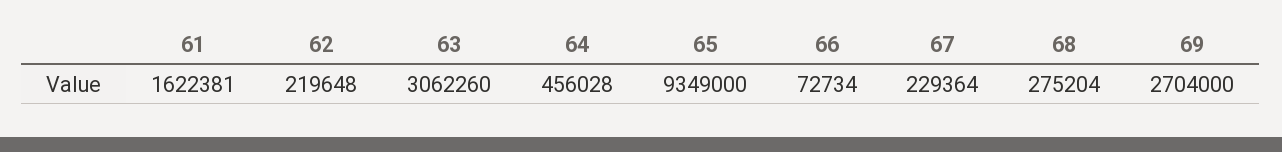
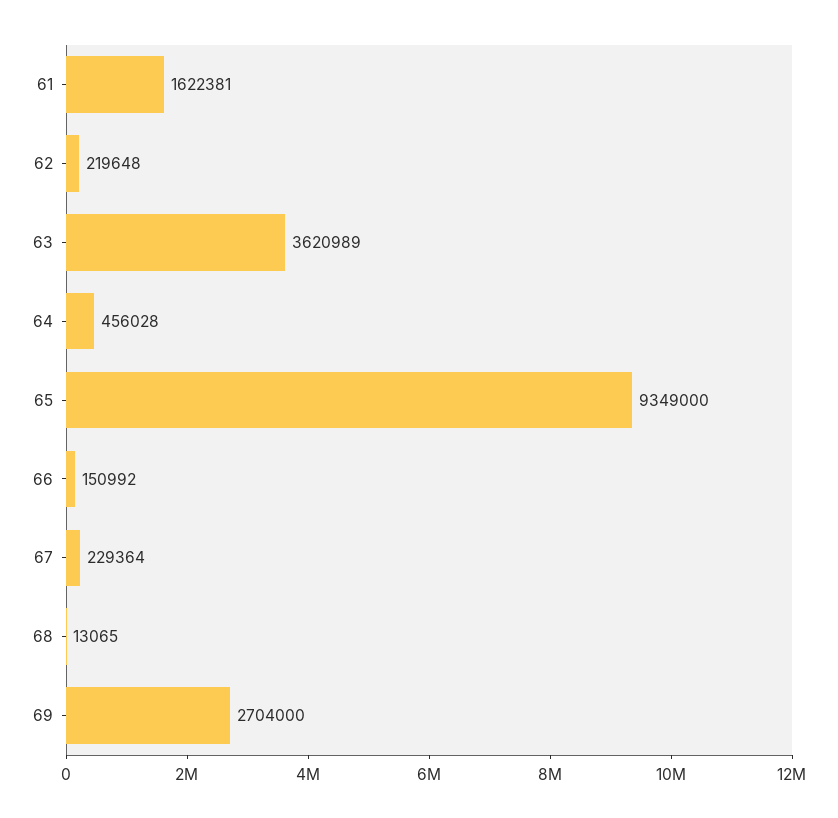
63: 3062260 -> 3620989
66: 72734 -> 150992
68: 275204 -> 13065

